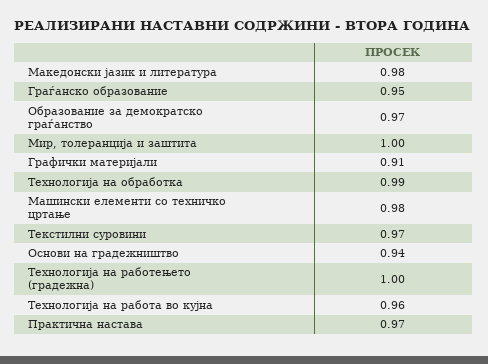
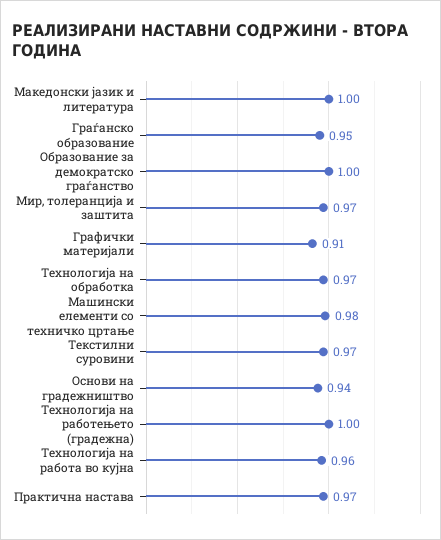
Македонски јазик и литература: 0.98 -> 1
Образование за демократско граѓанство: 0.97 -> 1
Мир, толеранција и заштита: 1 -> 0.97
Технологија на обработка: 0.99 -> 0.97

